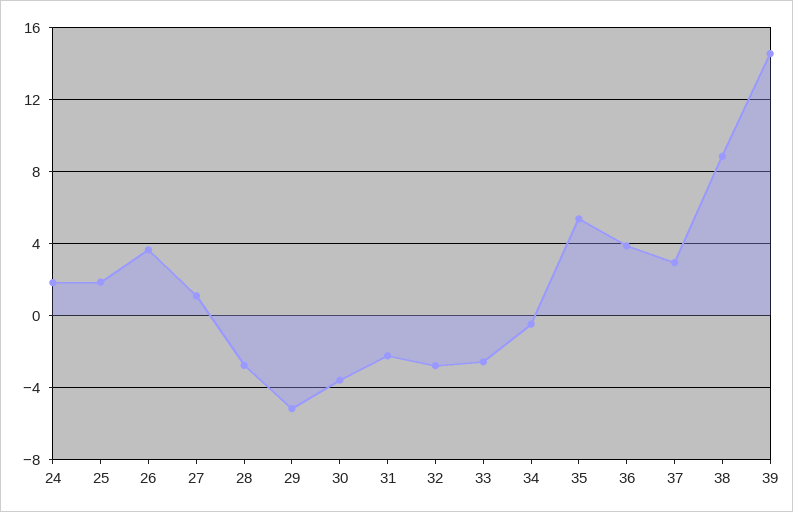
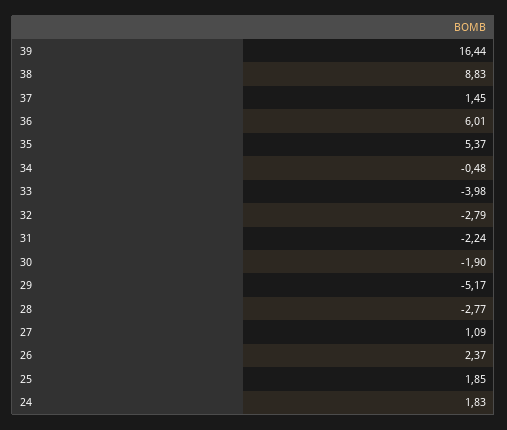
26: 3.5 -> 2.37
30: -3.5 -> -1.9
33: -2.5 -> -3.98
36: 4 -> 6.01
37: 3 -> 1.45
39: 14.5 -> 16.44

